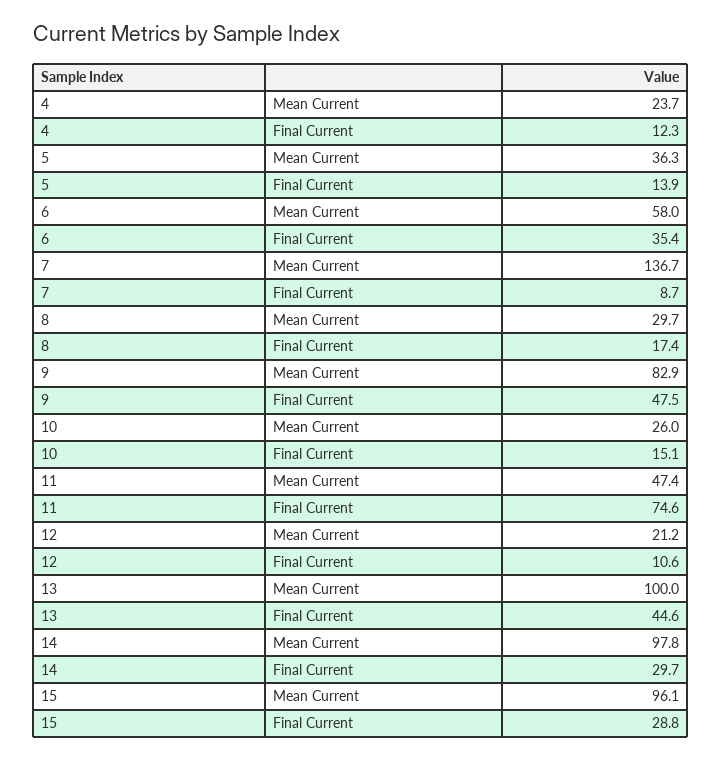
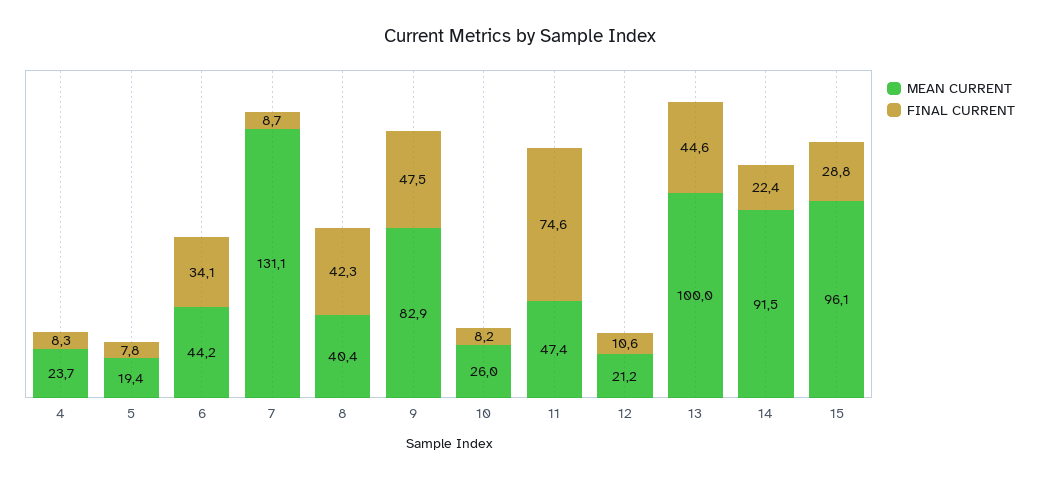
Final Current, 4: 12.3 -> 8.3
Mean Current, 5: 36.3 -> 19.4
Final Current, 5: 13.9 -> 7.8
Mean Current, 6: 58 -> 44.2
Final Current, 6: 35.4 -> 34.1
Mean Current, 7: 136.7 -> 131.1
Mean Current, 8: 29.7 -> 40.4
Final Current, 8: 17.4 -> 42.3
Final Current, 10: 15.1 -> 8.2
Mean Current, 14: 97.8 -> 91.5
Final Current, 14: 29.7 -> 22.4

